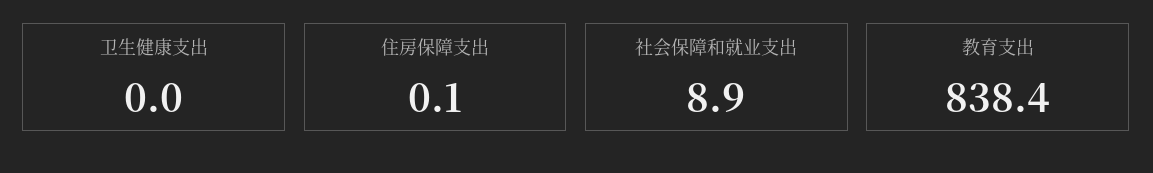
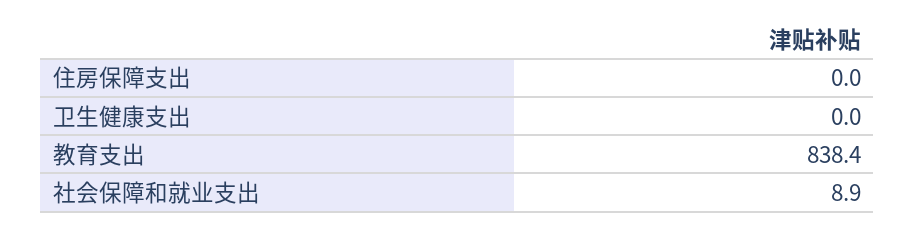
住房保障支出: 0.1 -> 0

